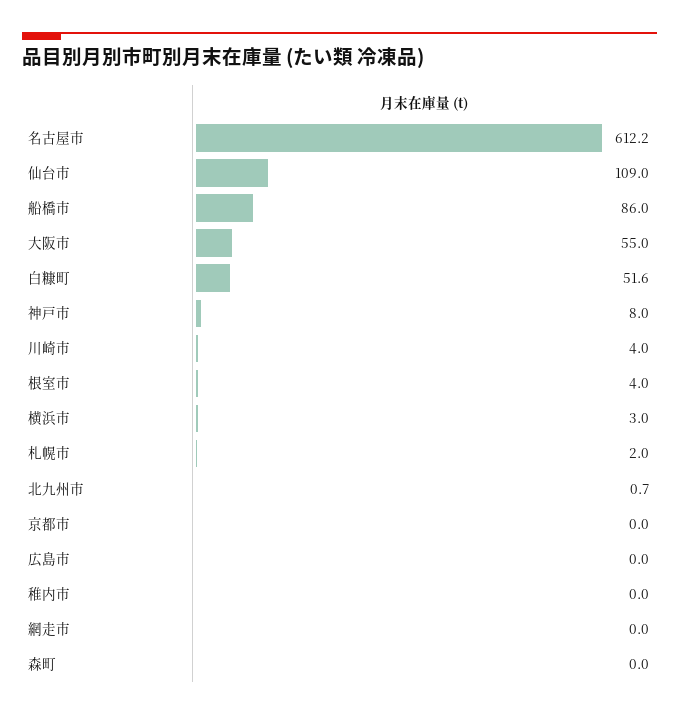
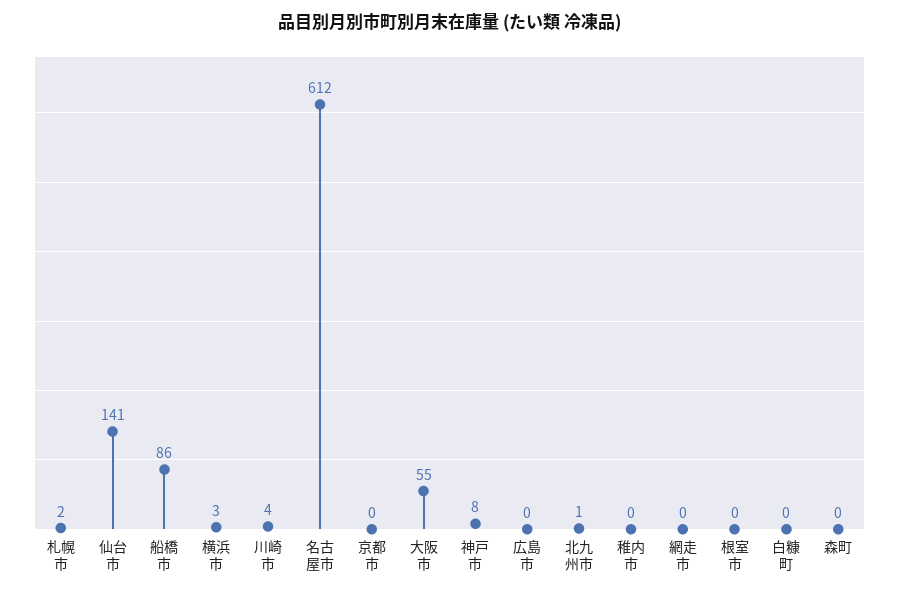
仙台市: 109 -> 141
白糠町: 51.6 -> 0
根室市: 4 -> 0

